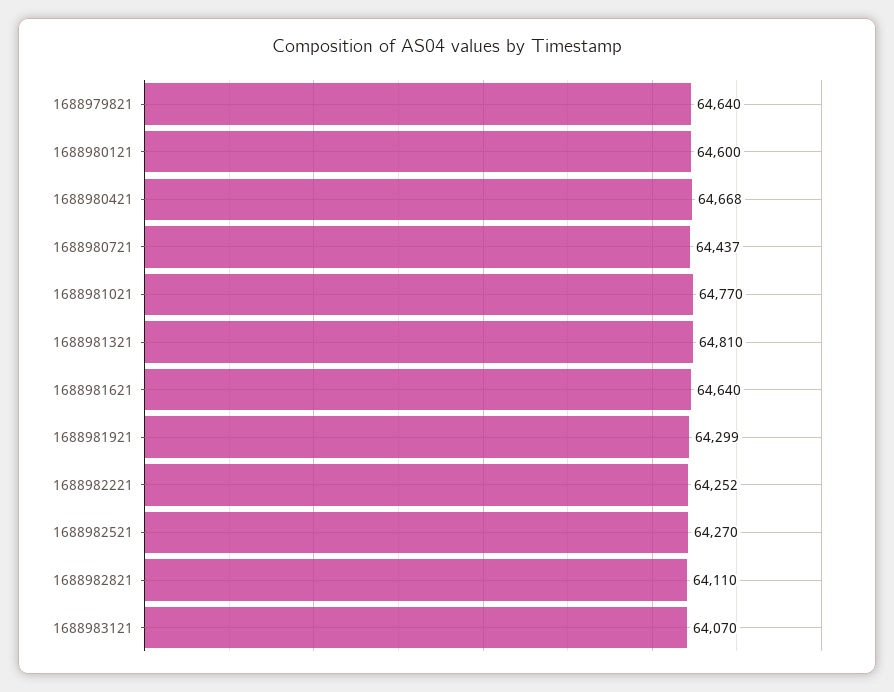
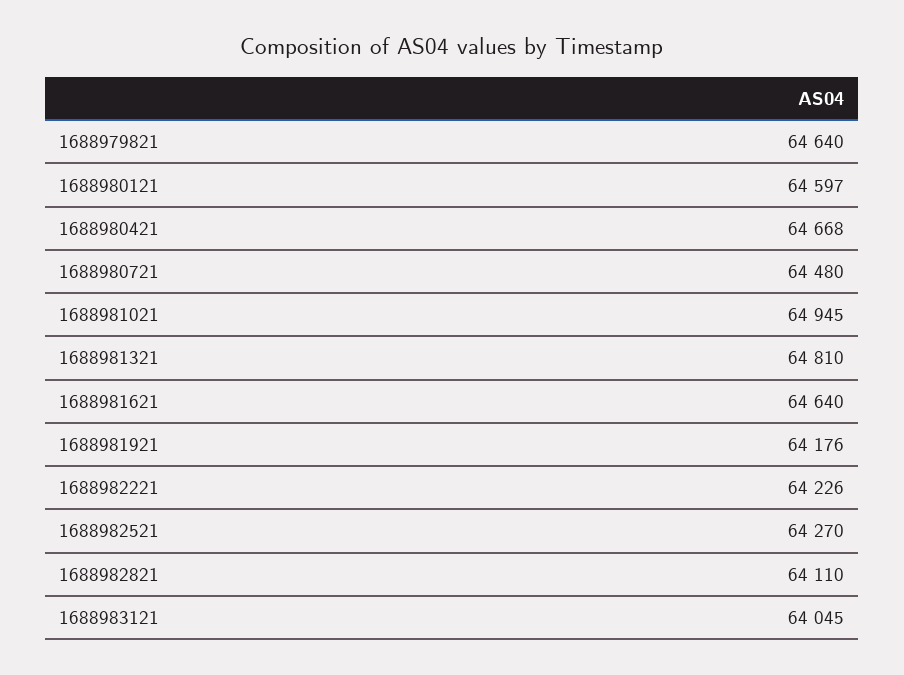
1688980121: 64600 -> 64597
1688980721: 64437 -> 64480
1688981021: 64770 -> 64945
1688981921: 64299 -> 64176
1688982221: 64252 -> 64226
1688983121: 64070 -> 64045

